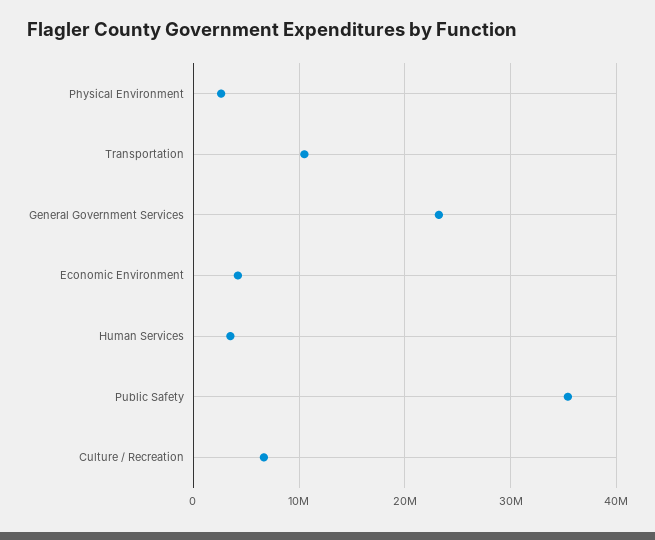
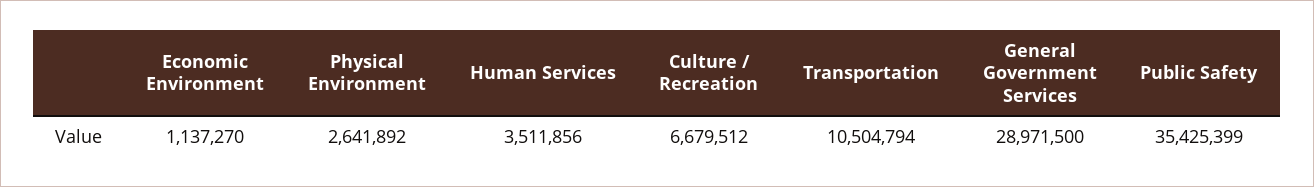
General Government Services: 23000000 -> 28971500
Economic Environment: 4000000 -> 1137270

